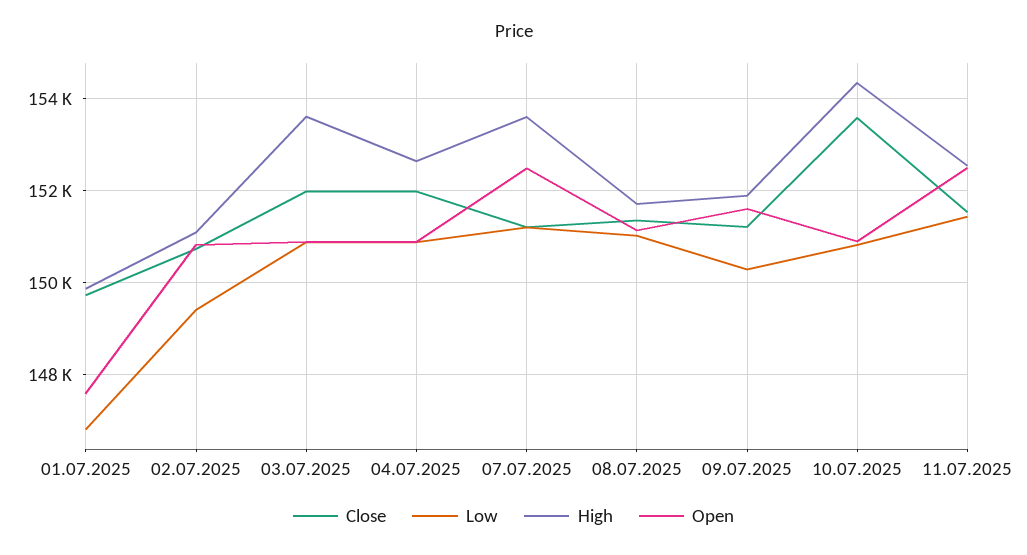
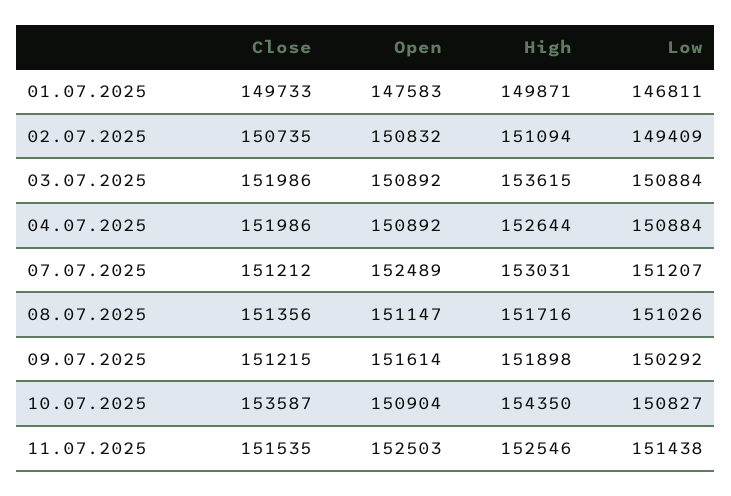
High, 07.07.2025: 153600 -> 153031

